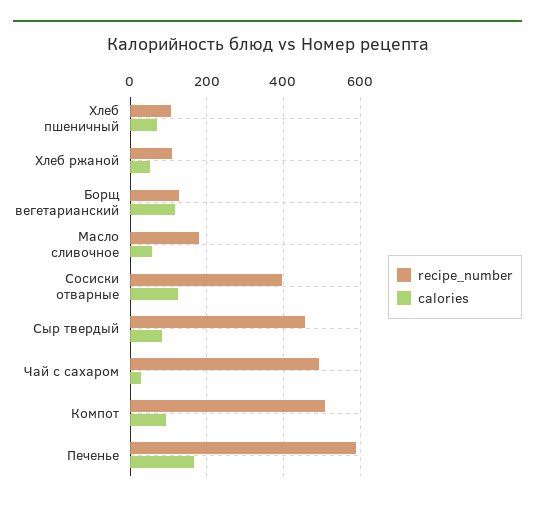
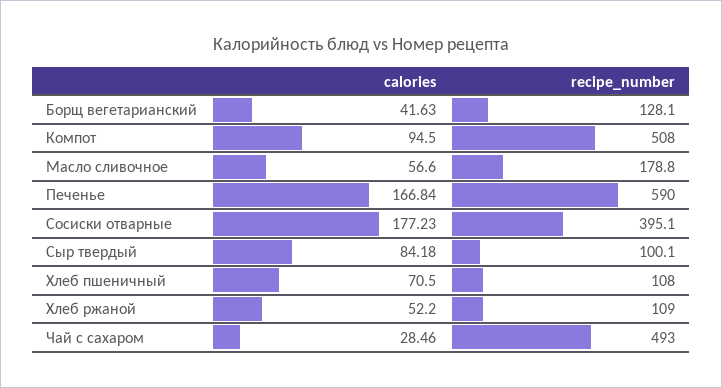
calories, Борщ вегетарианский: 120 -> 41.63
calories, Сосиски отварные: 120 -> 177.23
recipe_number, Сыр твердый: 460 -> 100.1

